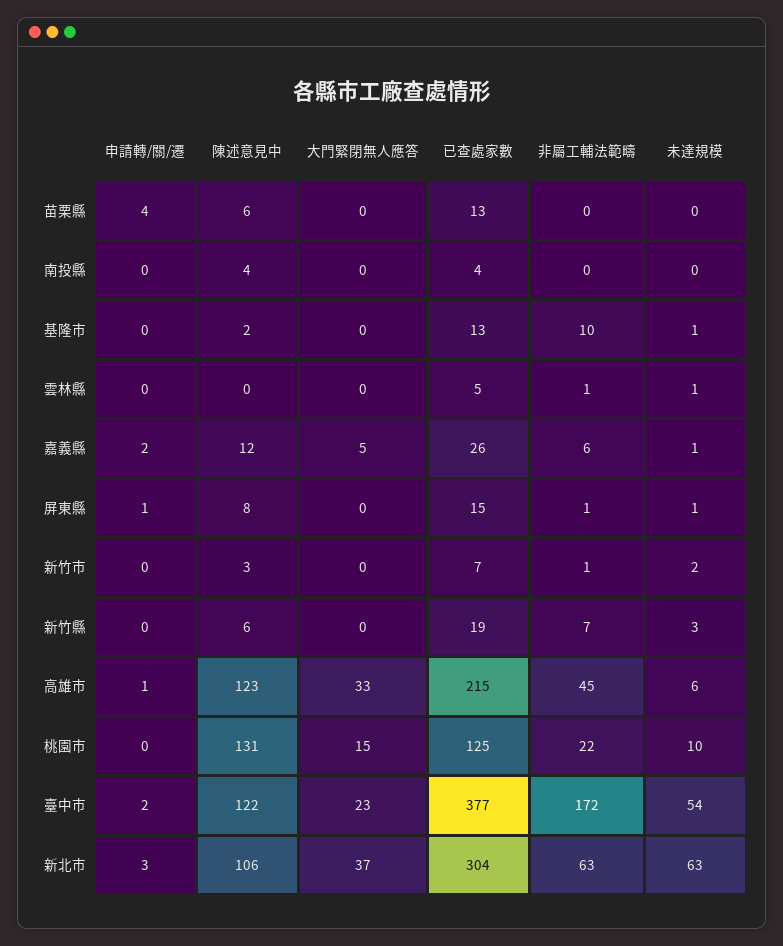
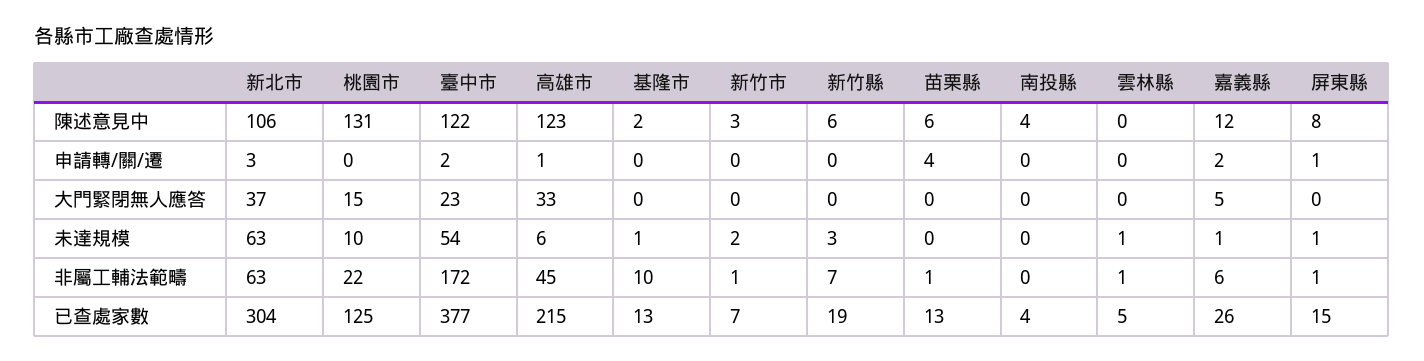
非屬工輔法範疇, 苗栗縣: 0 -> 1

